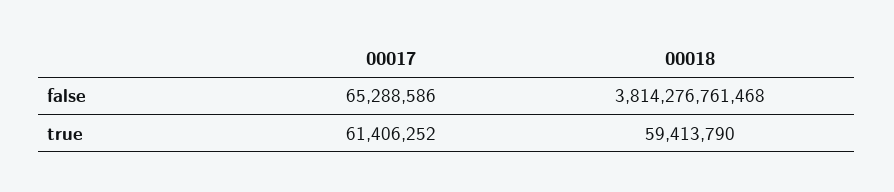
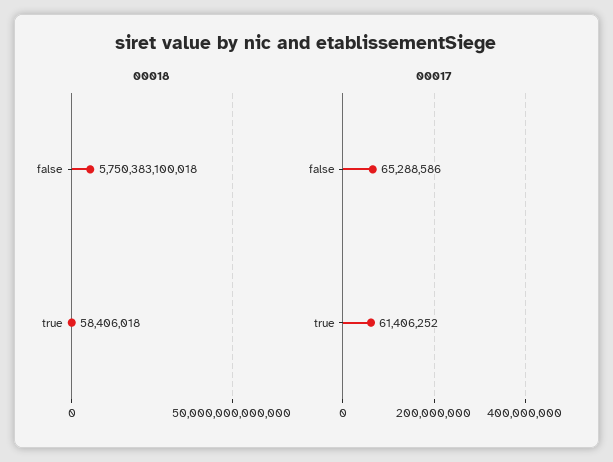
00018, false: 3814276761468 -> 5750383100018
00018, true: 59413790 -> 58406018

